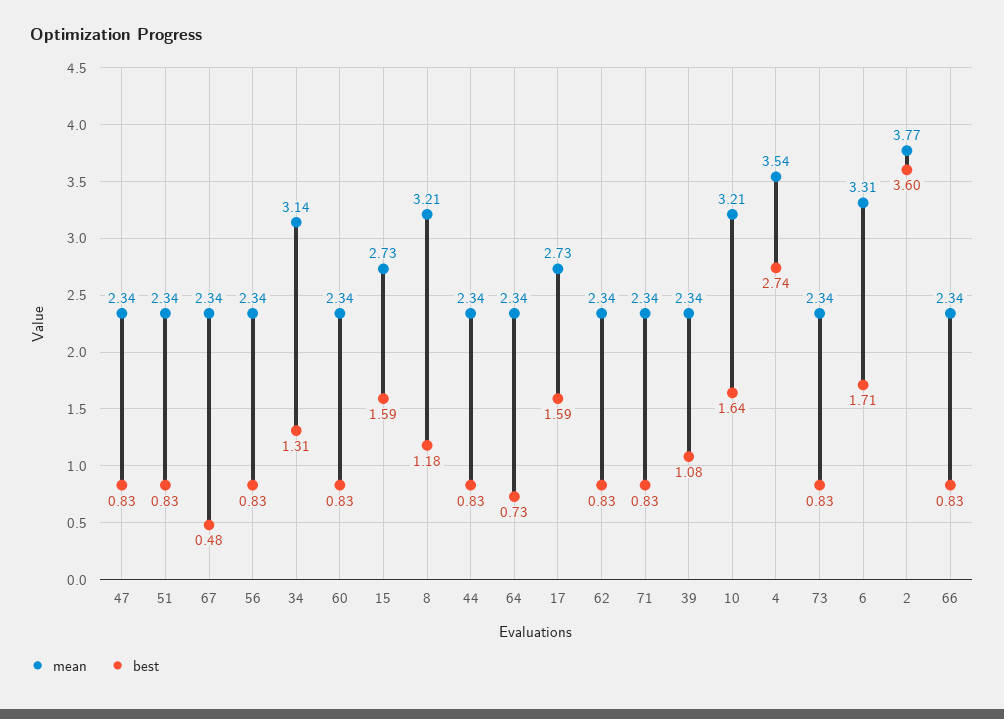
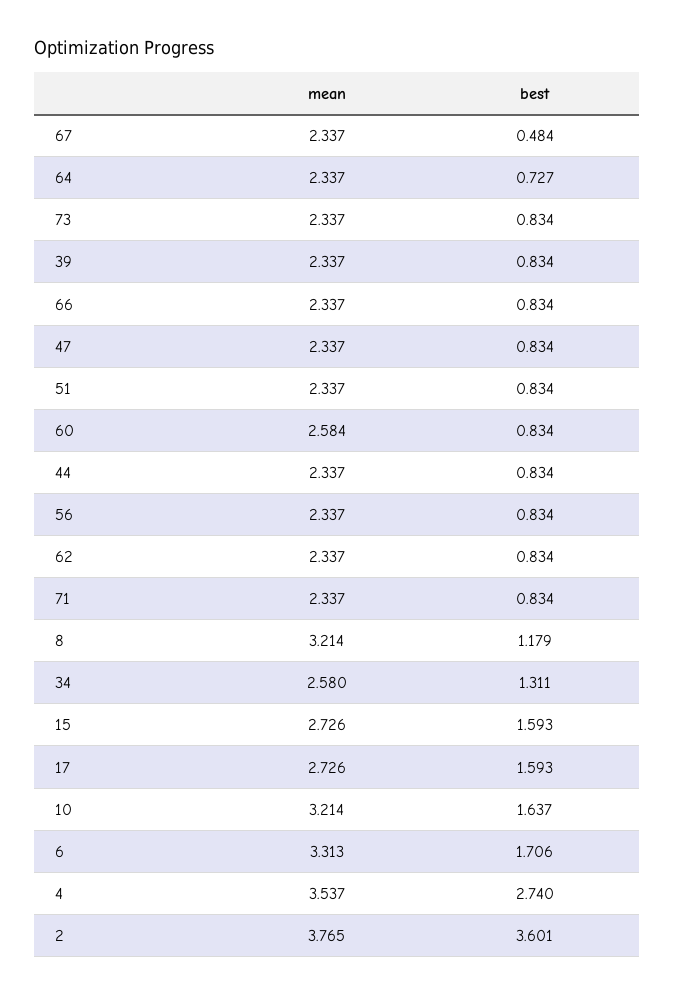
mean, 34: 3.14 -> 2.58
mean, 60: 2.34 -> 2.584
best, 39: 1.08 -> 0.834

